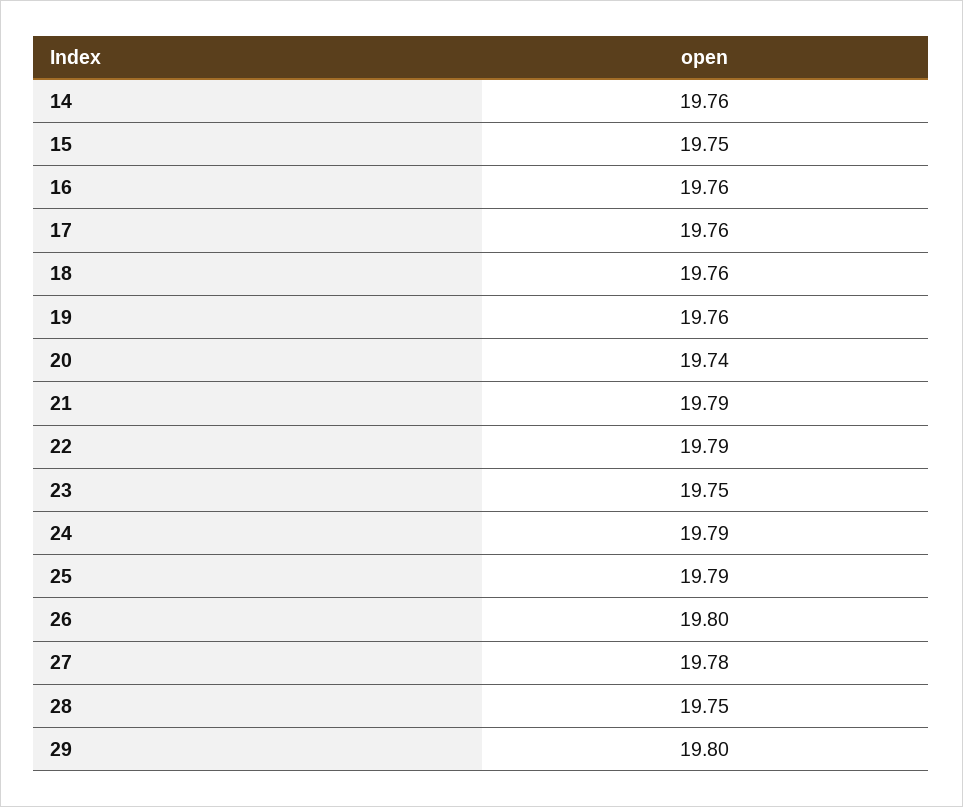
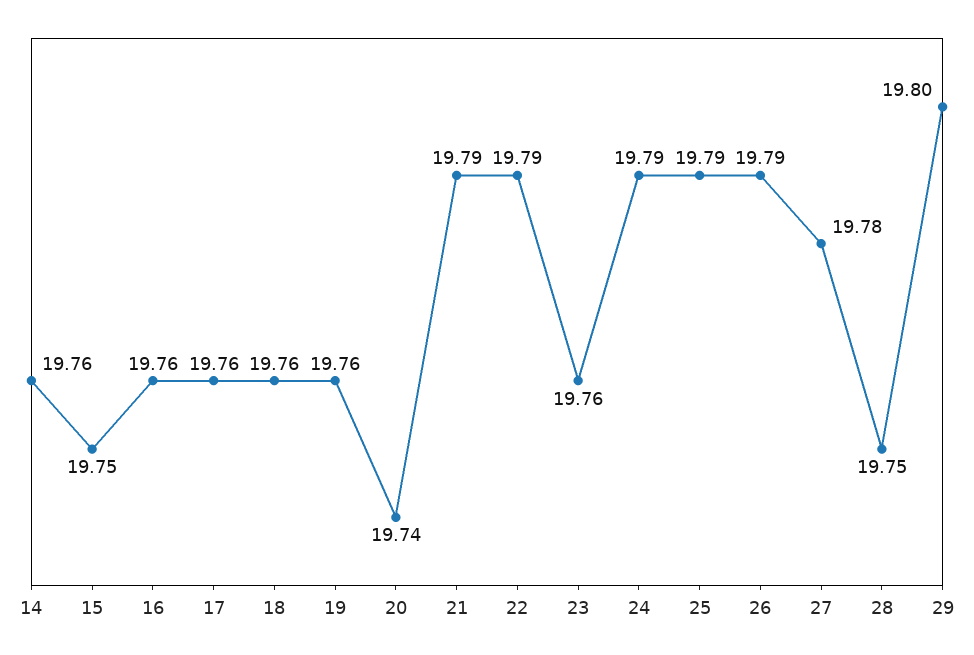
23: 19.75 -> 19.76
26: 19.8 -> 19.79

